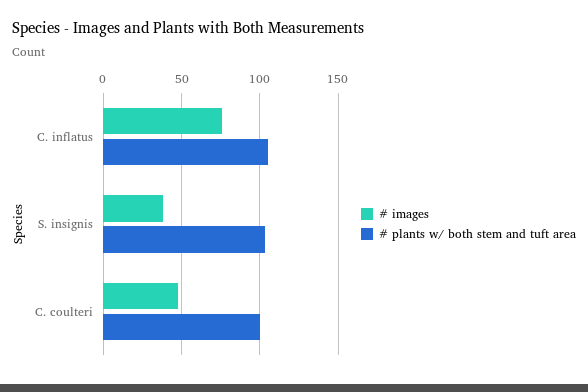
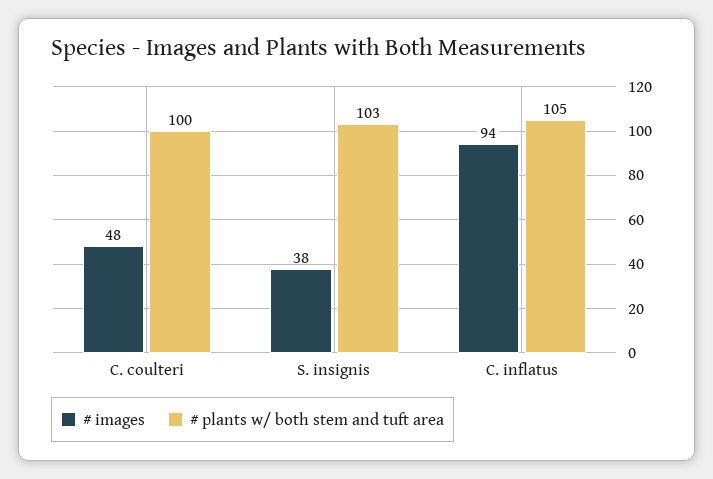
# images, C. inflatus: 75 -> 94

